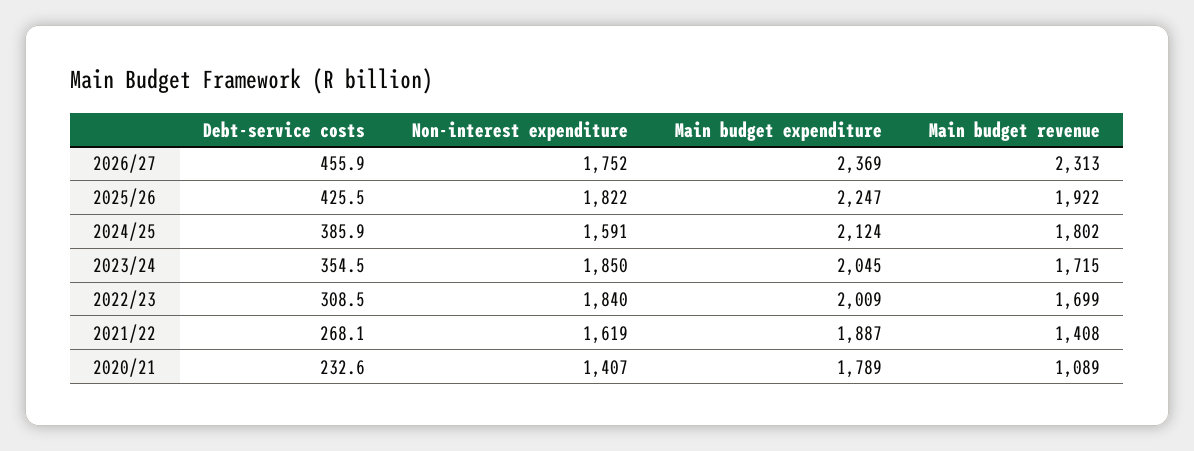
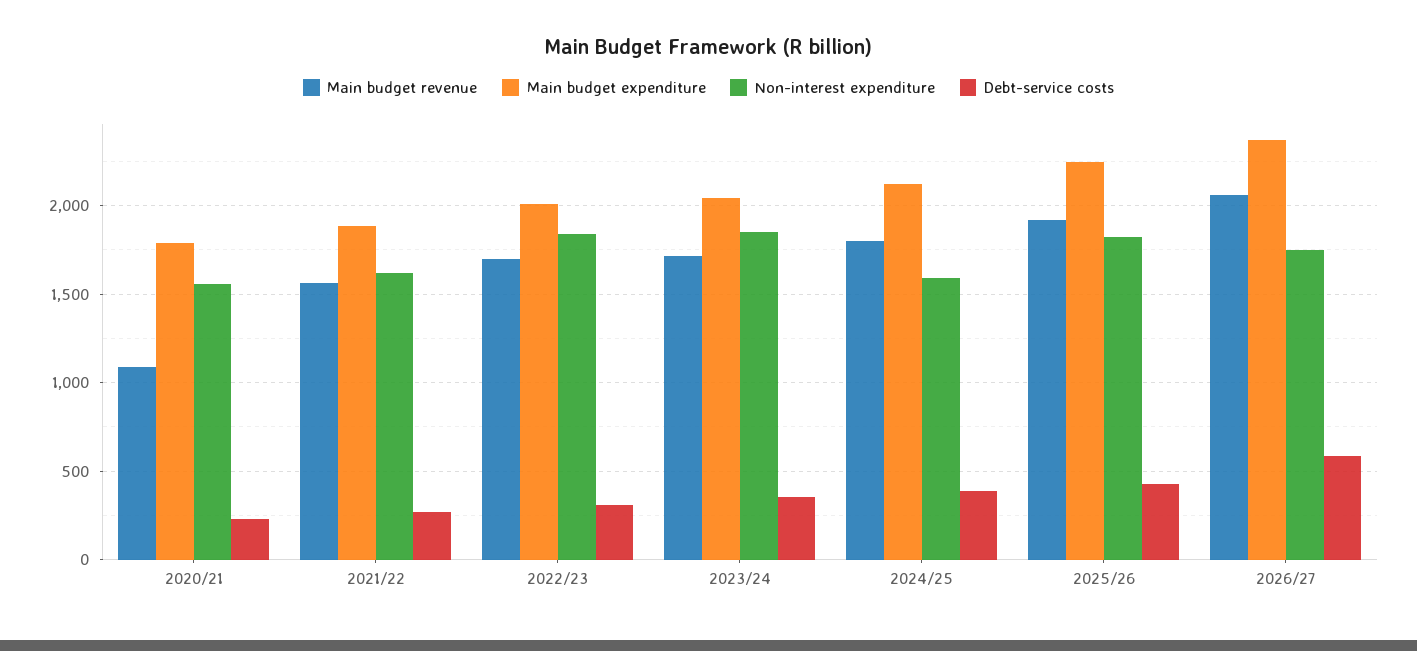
Debt-service costs, 2026/27: 455.9 -> 600
Main budget revenue, 2026/27: 2313 -> 2050
Main budget revenue, 2021/22: 1408 -> 1550
Non-interest expenditure, 2020/21: 1407 -> 1550

